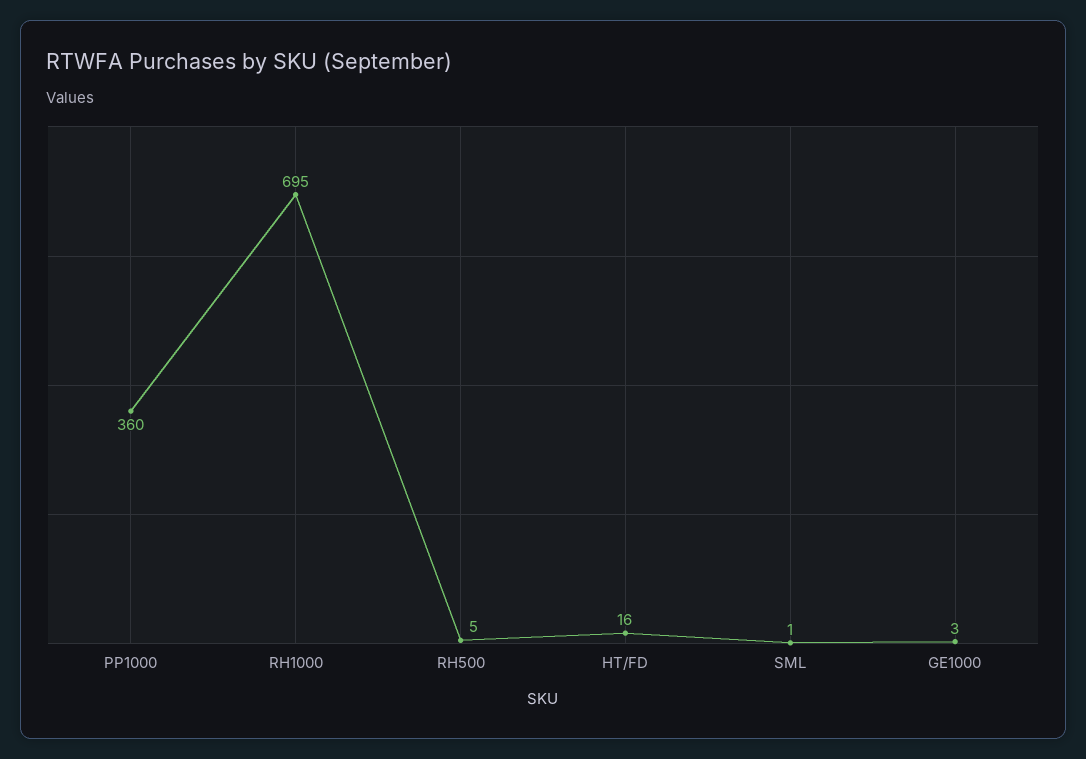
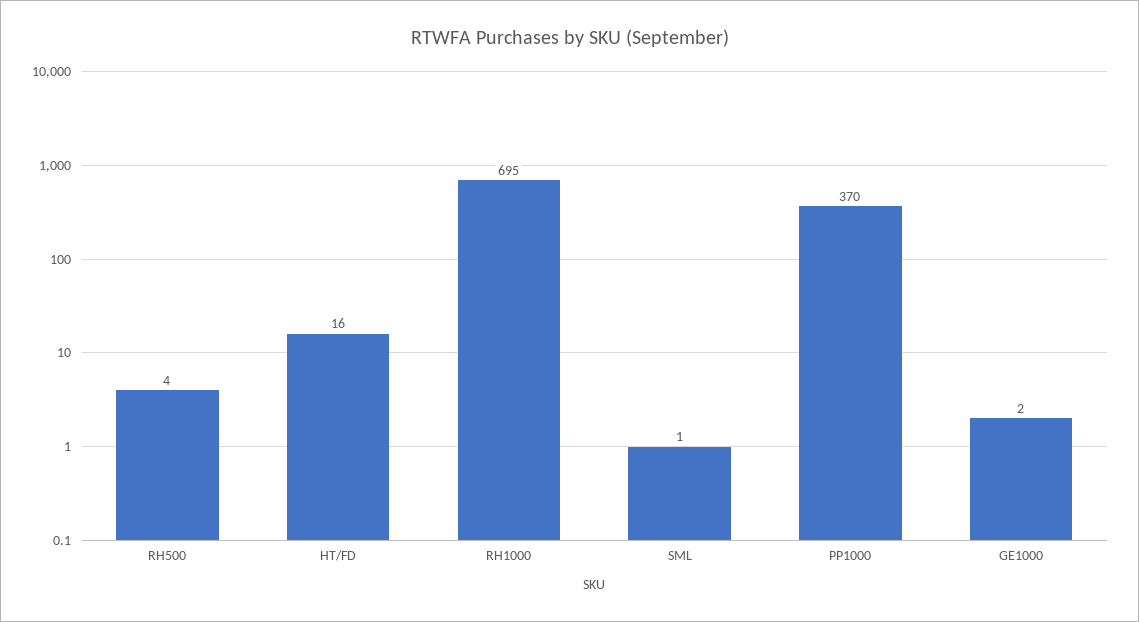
PP1000: 360 -> 370
RH500: 5 -> 4
GE1000: 3 -> 2

